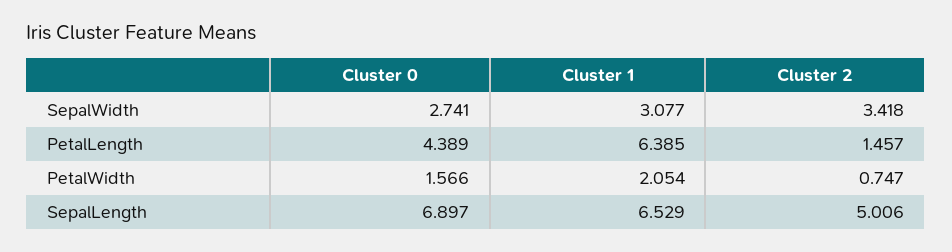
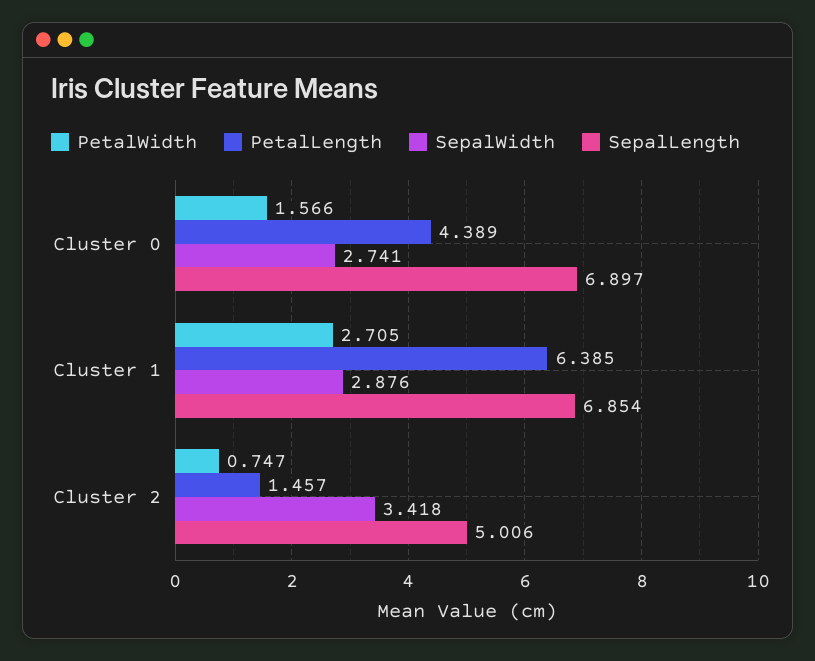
SepalWidth, Cluster 1: 3.077 -> 2.876
PetalWidth, Cluster 1: 2.054 -> 2.705
SepalLength, Cluster 1: 6.529 -> 6.854

